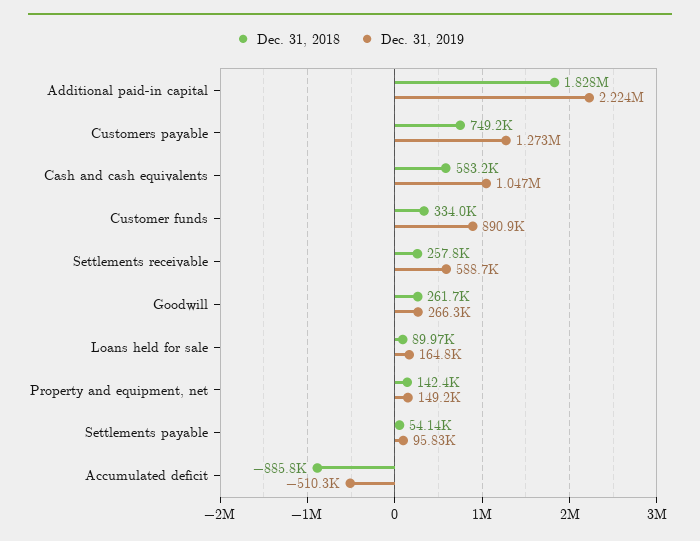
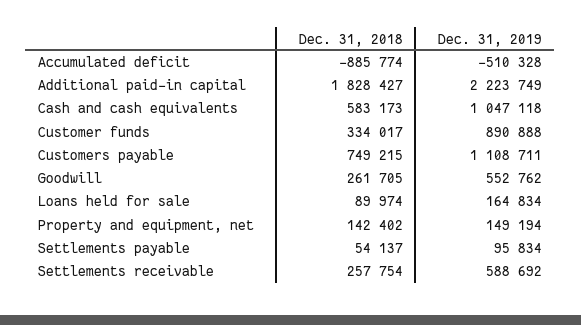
Dec. 31, 2019, Customers payable: 1273000 -> 1108711
Dec. 31, 2019, Goodwill: 266300 -> 552762

